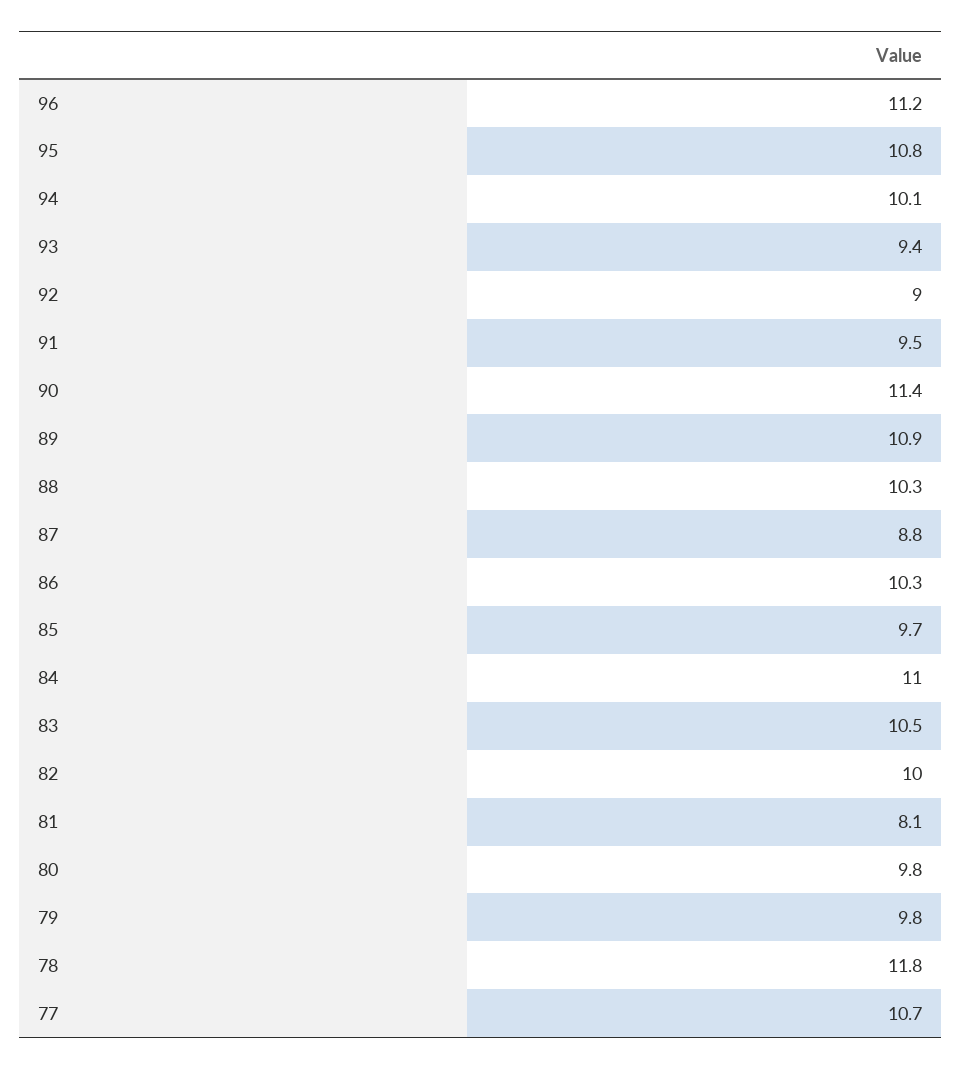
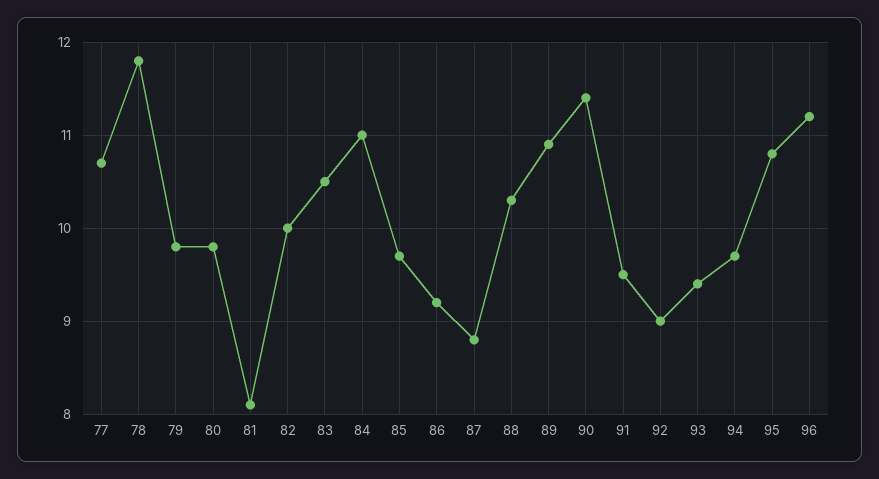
94: 10.1 -> 9.7
86: 10.3 -> 9.2

